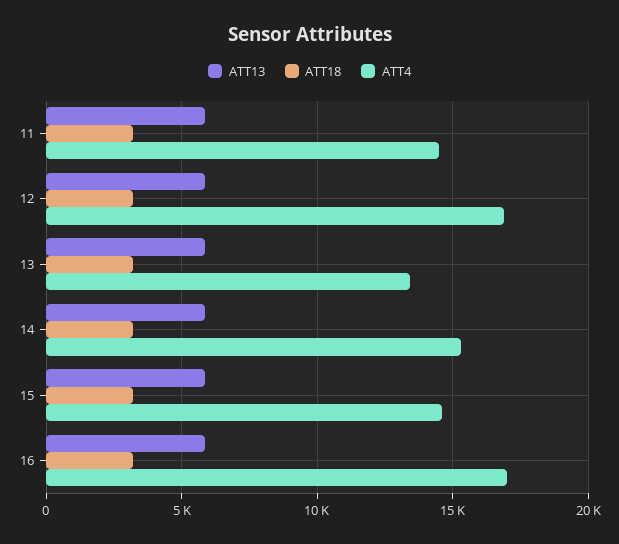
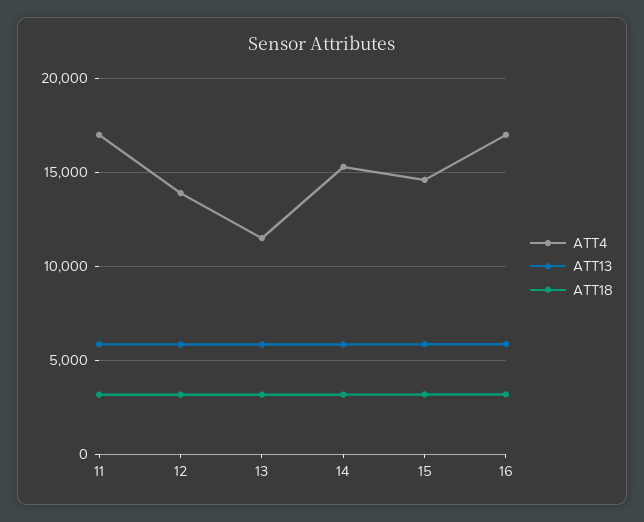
ATT4, 11: 14500 -> 17000
ATT4, 12: 17000 -> 14000
ATT4, 13: 13500 -> 11500

